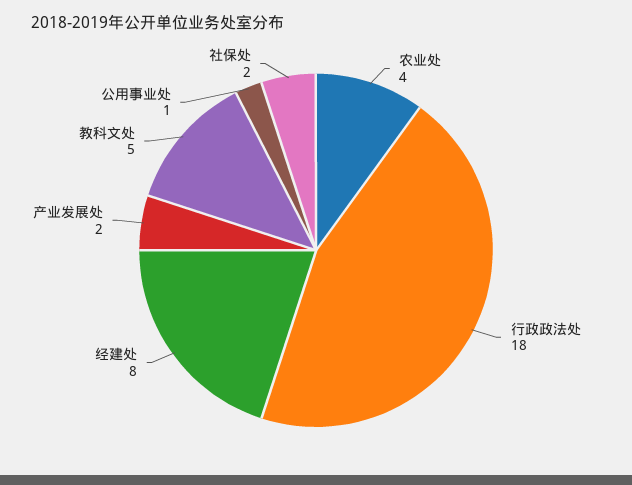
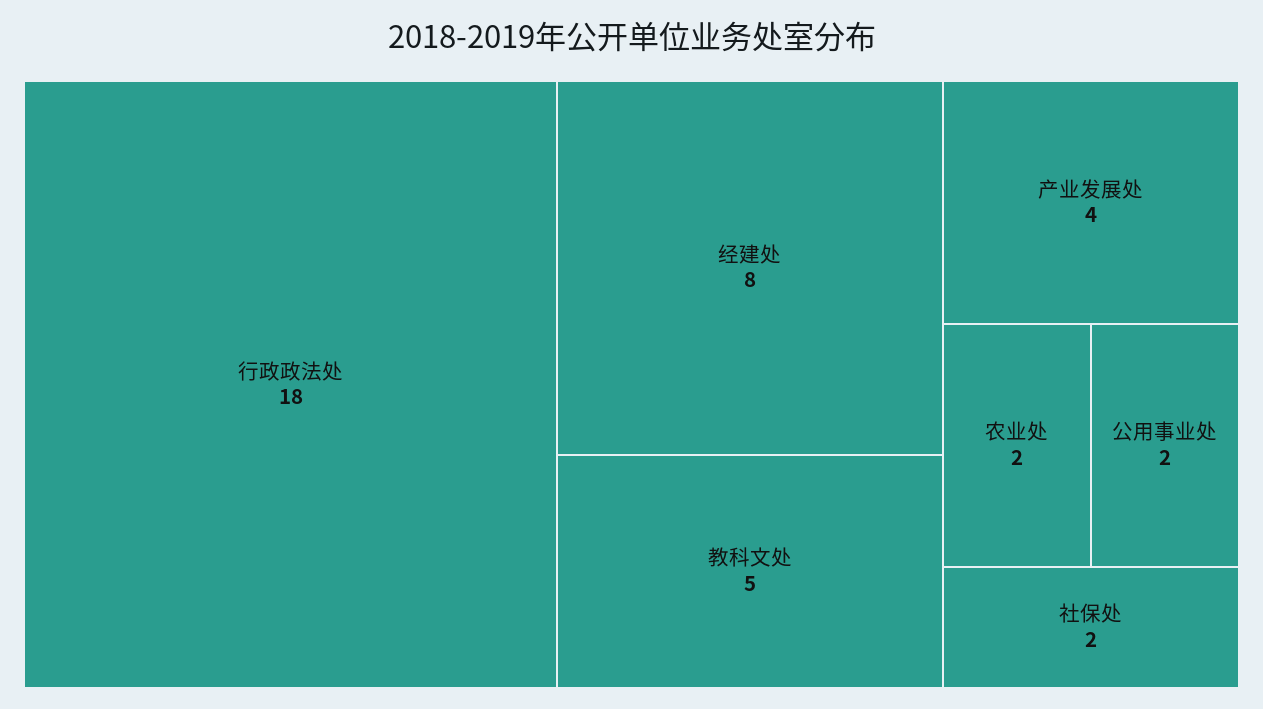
农业处: 4 -> 2
产业发展处: 2 -> 4
公用事业处: 1 -> 2

